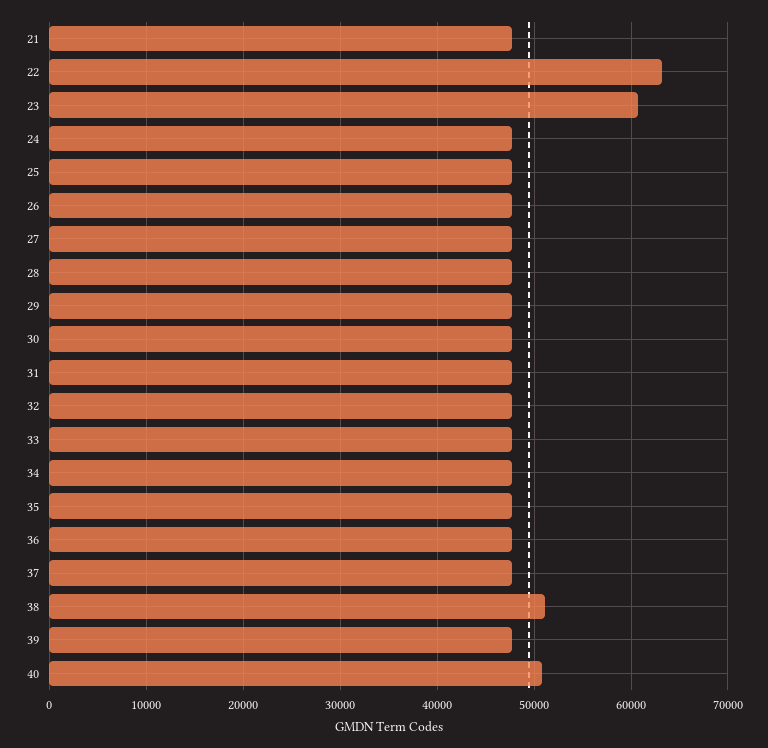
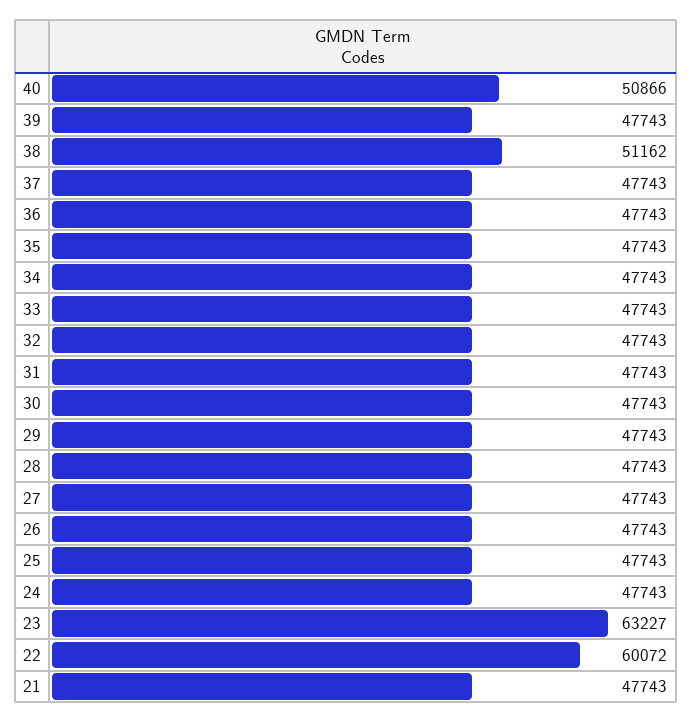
22: 63000 -> 60072
23: 61000 -> 63227

